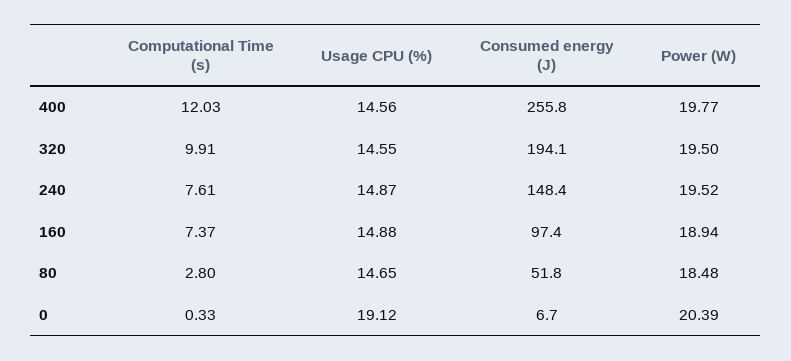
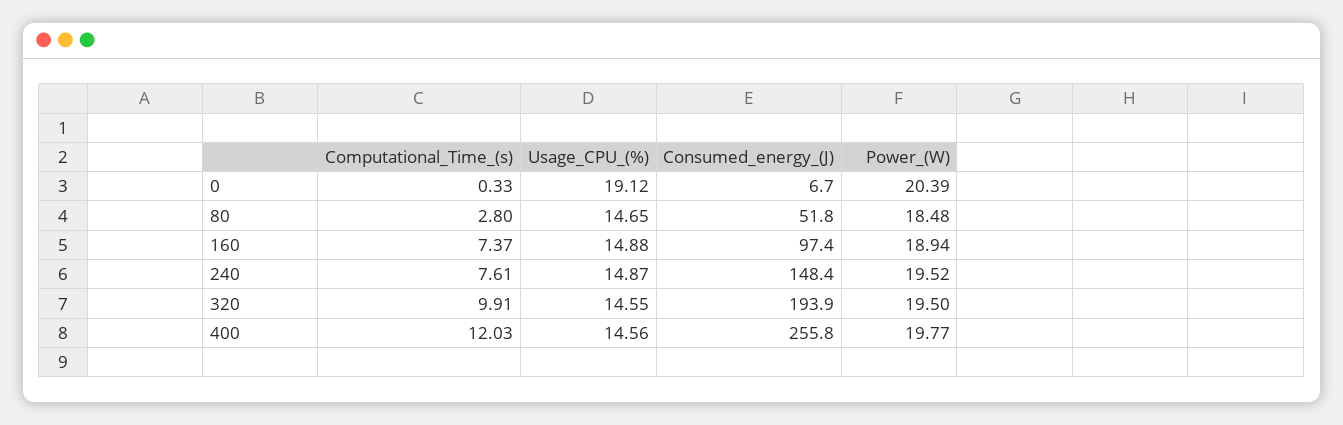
Consumed energy (J), 320: 194.1 -> 193.9

